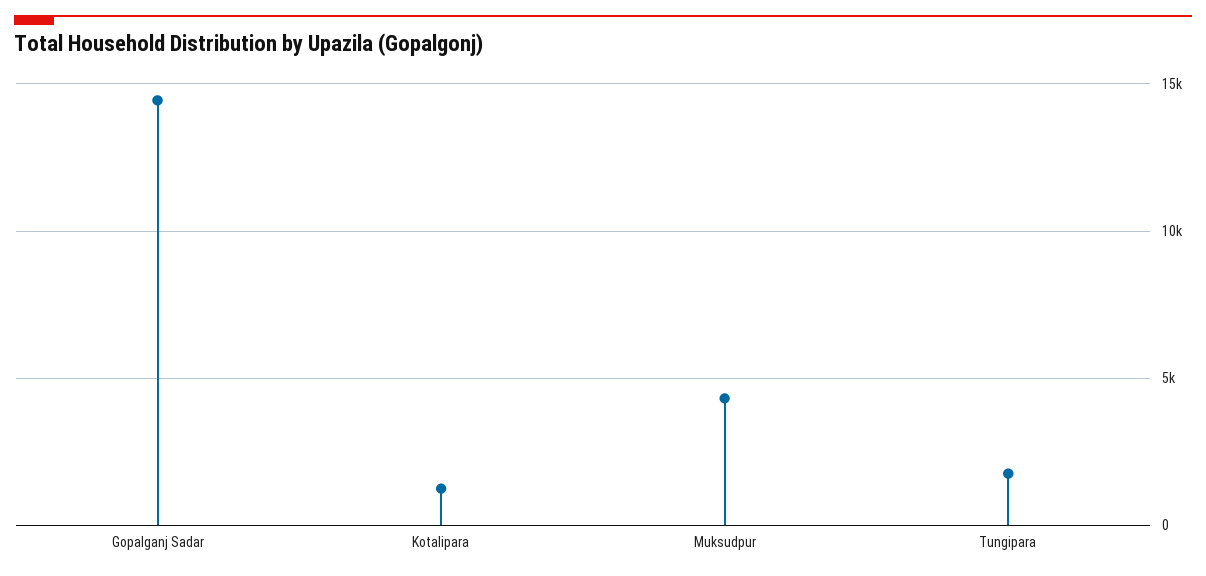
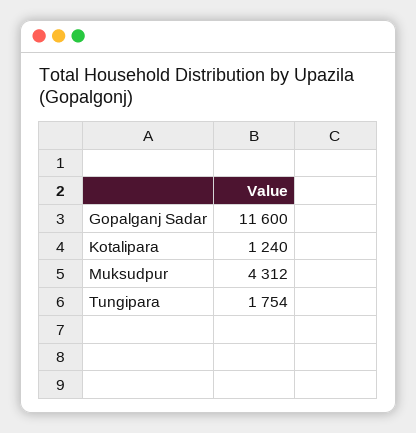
Gopalganj Sadar: 14500 -> 11600

